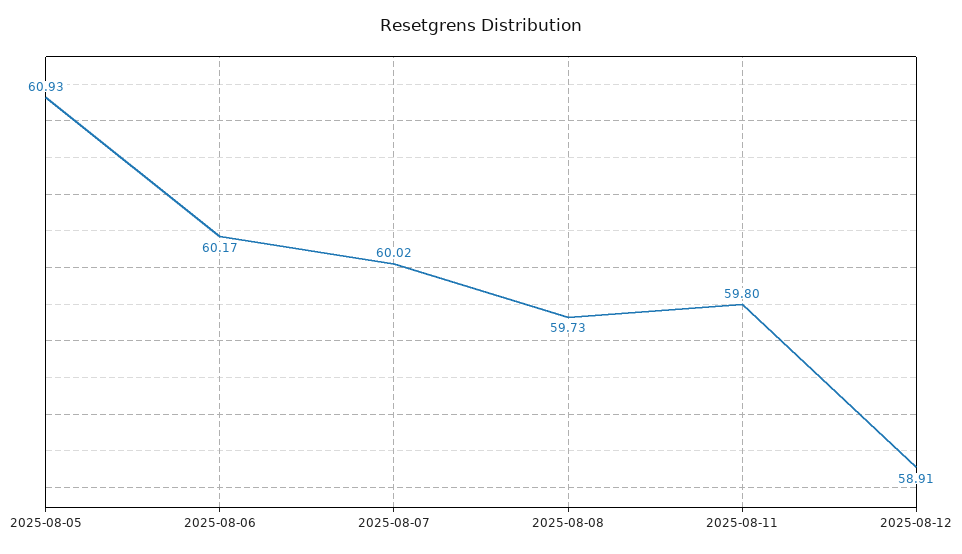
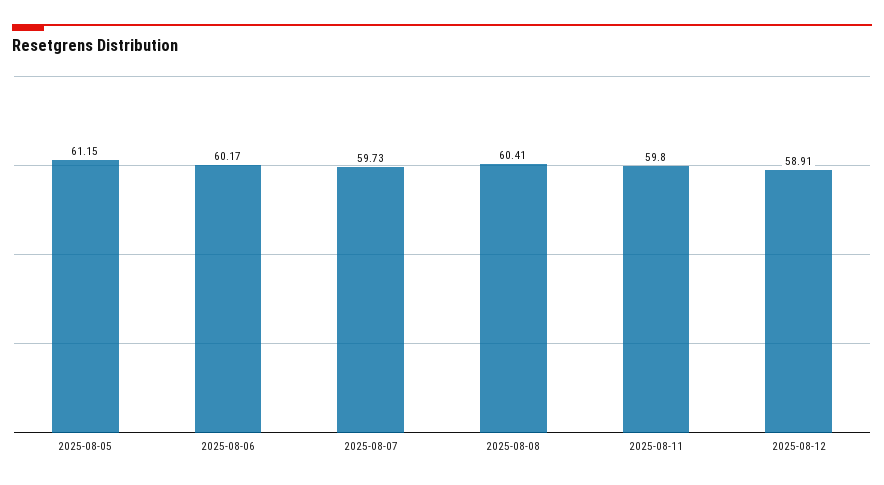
2025-08-05: 60.93 -> 61.15
2025-08-07: 60.02 -> 59.73
2025-08-08: 59.73 -> 60.41

